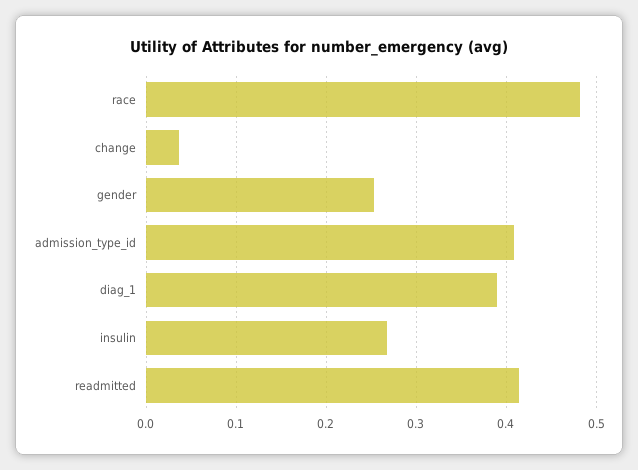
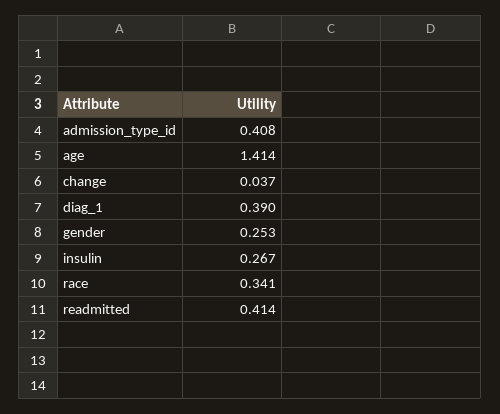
race: 0.48 -> 0.341
age: none -> 1.414

